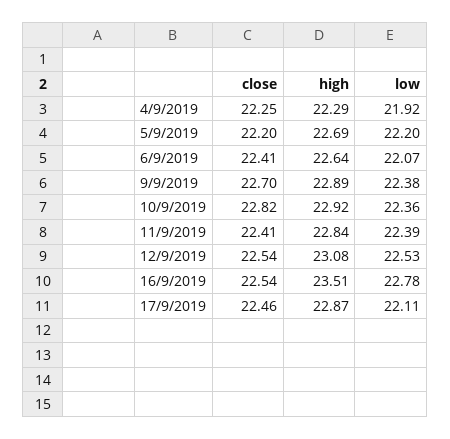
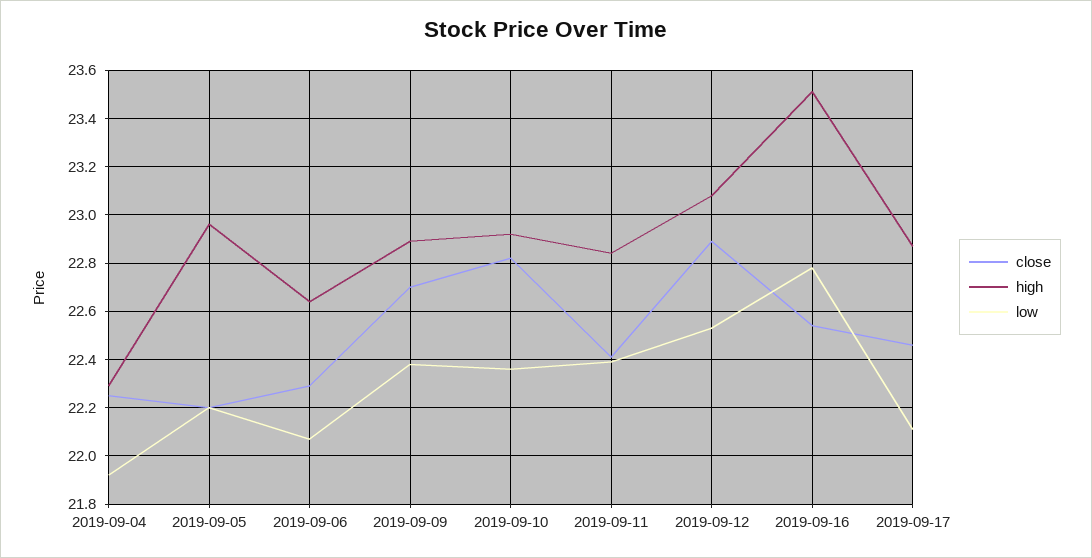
high, 5/9/2019: 22.69 -> 22.95
close, 6/9/2019: 22.41 -> 22.3
close, 12/9/2019: 22.54 -> 22.9

